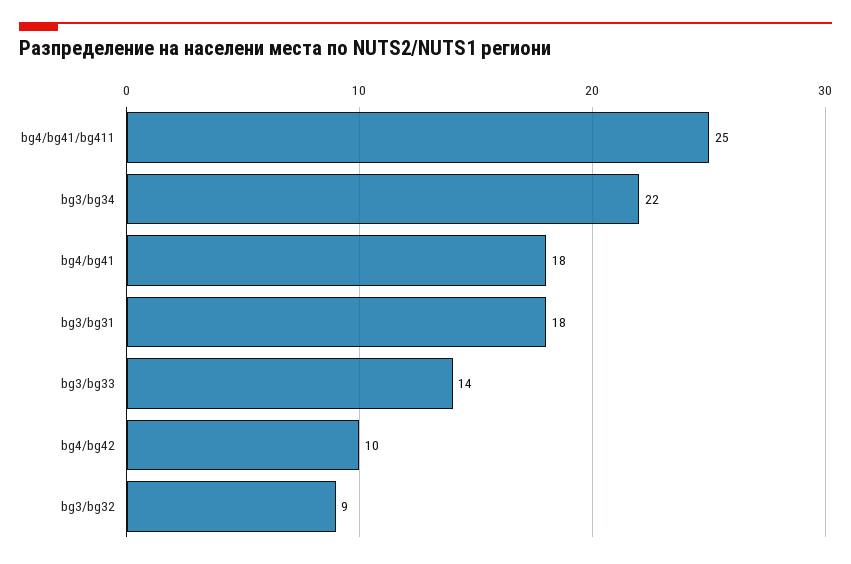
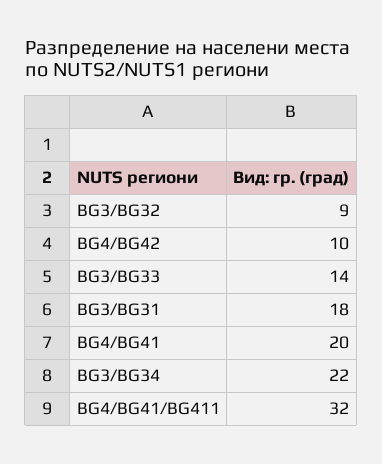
bg4/bg41/bg411: 25 -> 32
bg4/bg41: 18 -> 20

